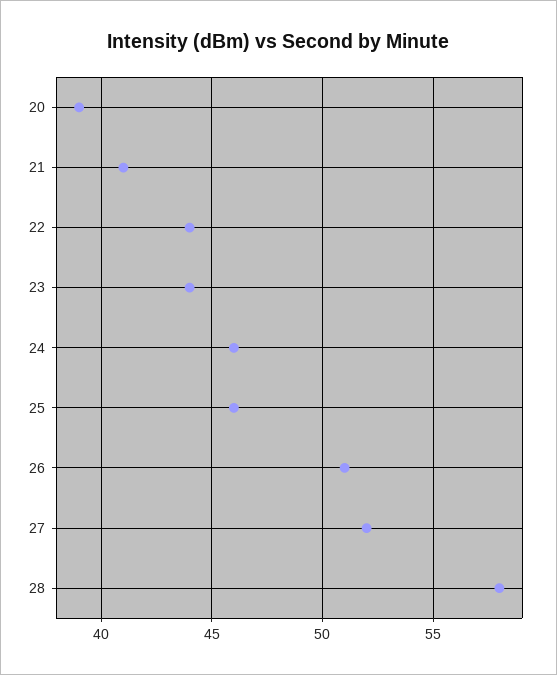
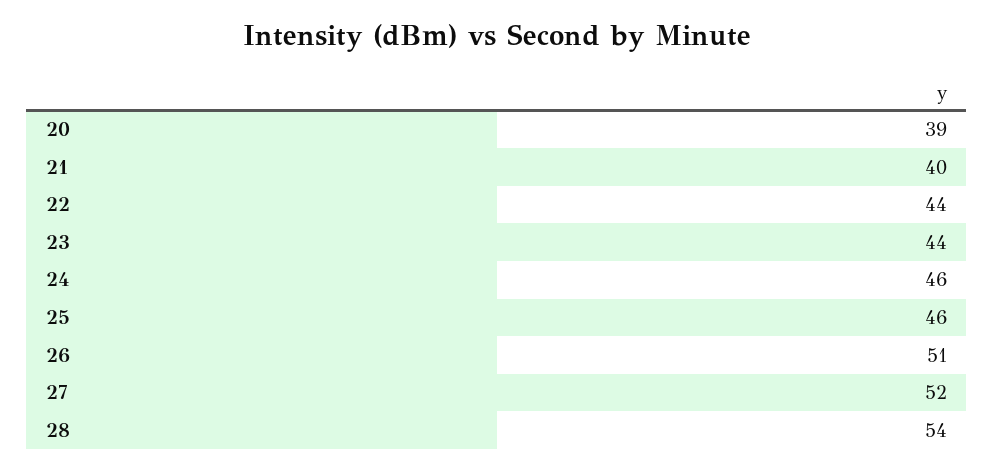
21: 41 -> 40
28: 58 -> 54

